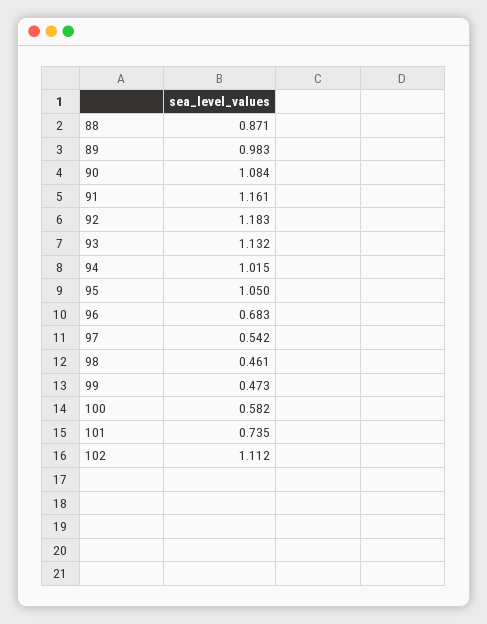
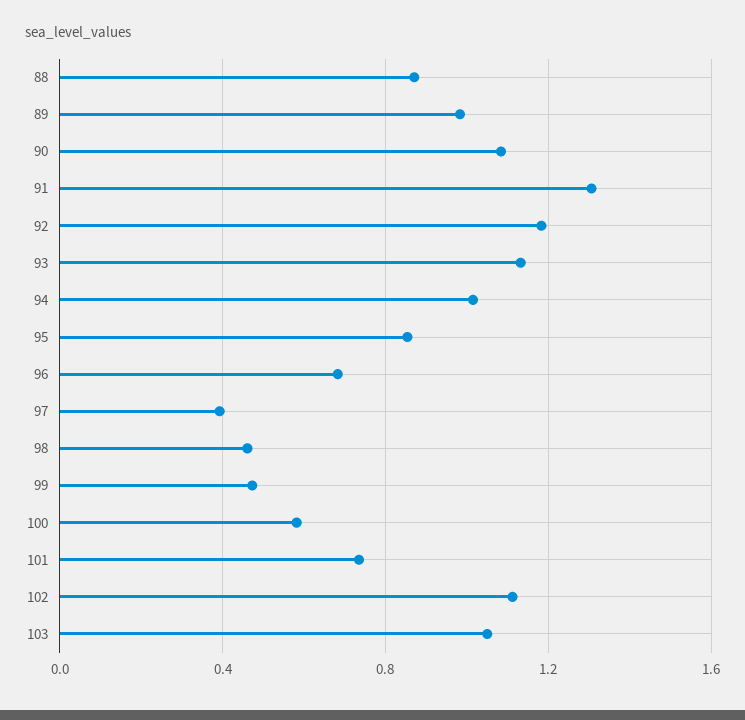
91: 1.161 -> 1.3
95: 1.05 -> 0.85
97: 0.542 -> 0.4
103: none -> 1.05

